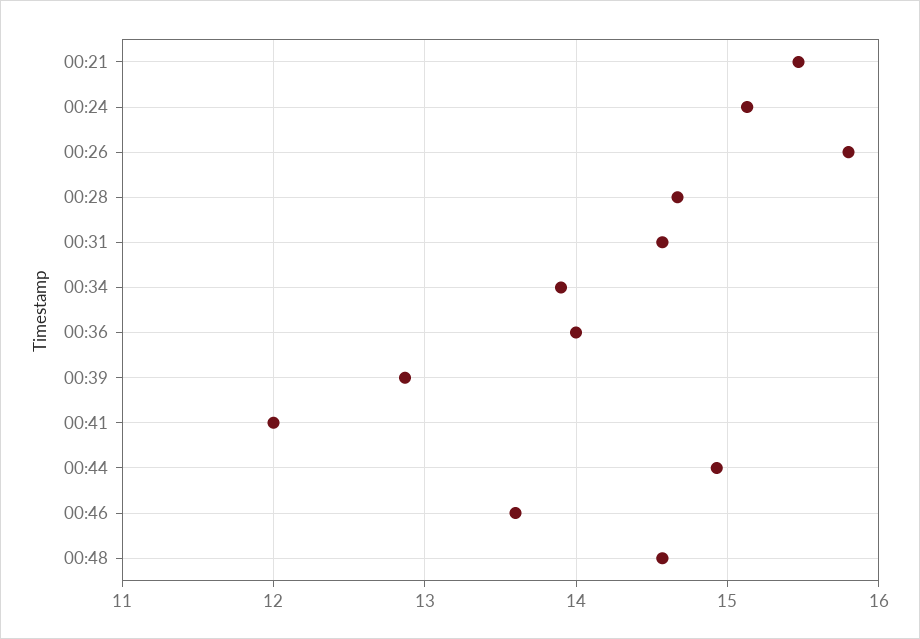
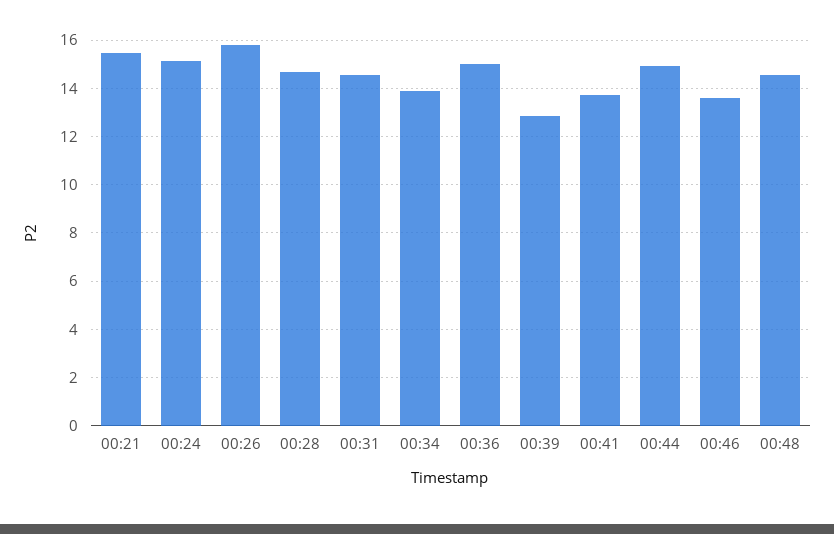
00:36: 14 -> 15
00:41: 12 -> 13.75

